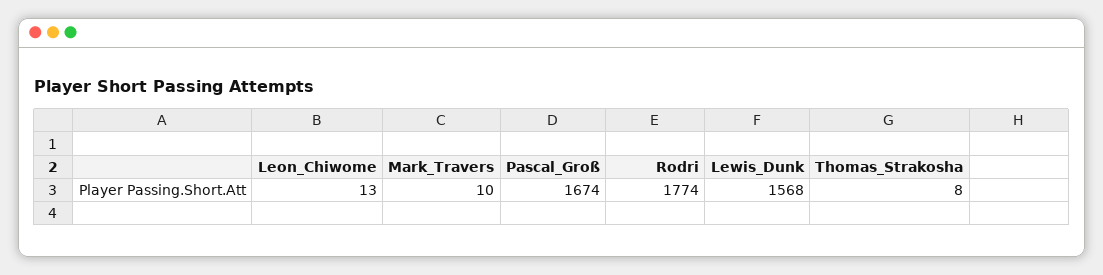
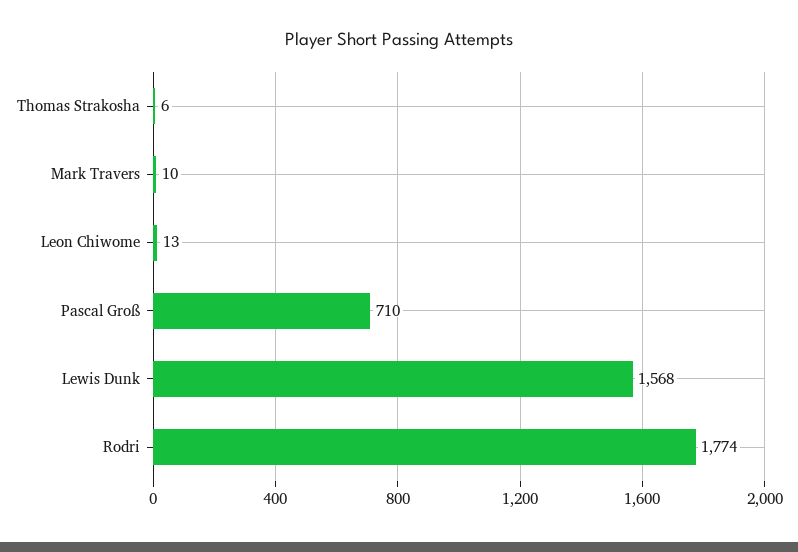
Pascal_Groß: 1674 -> 710
Thomas_Strakosha: 8 -> 6

